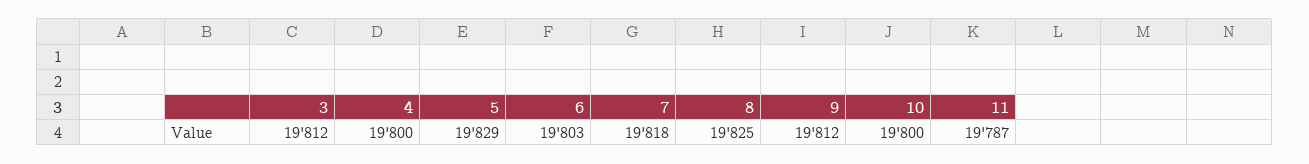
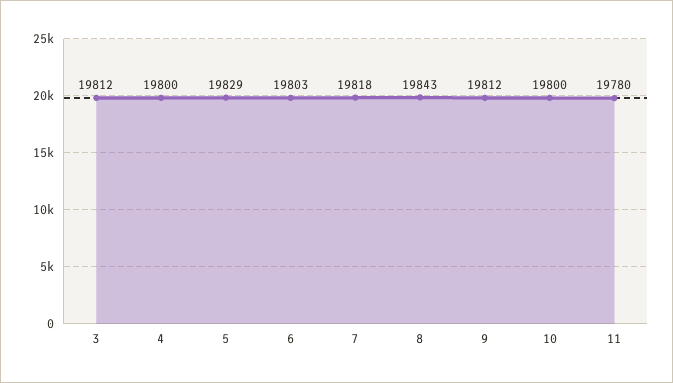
8: 19825 -> 19843
11: 19787 -> 19780

